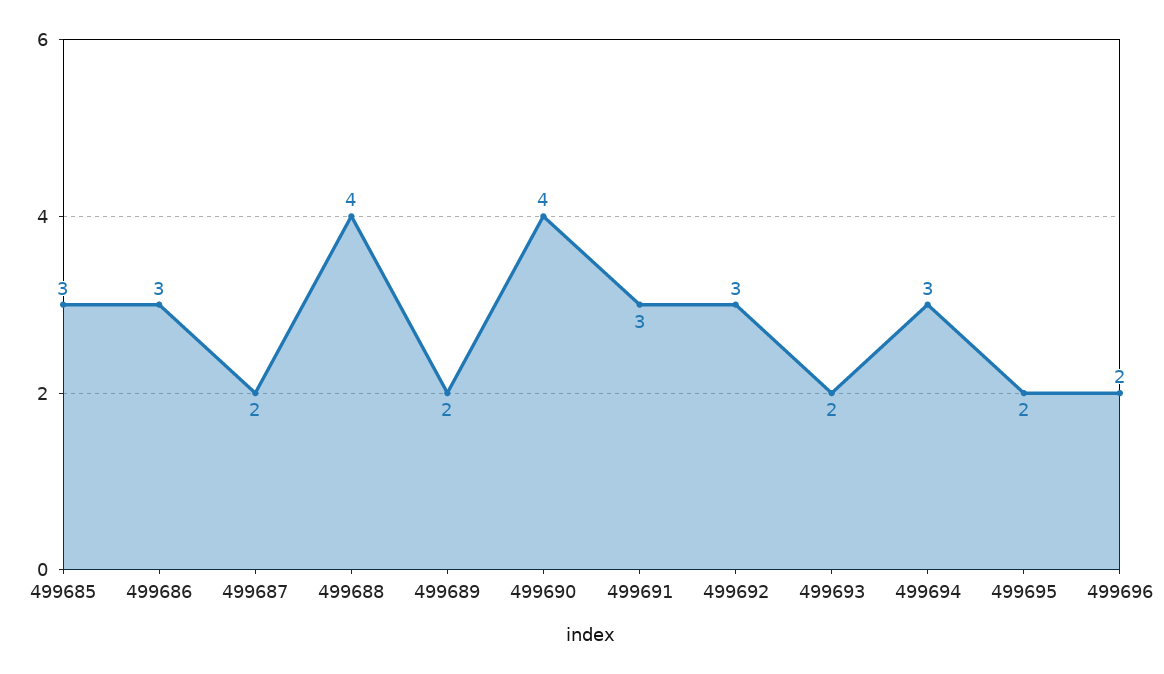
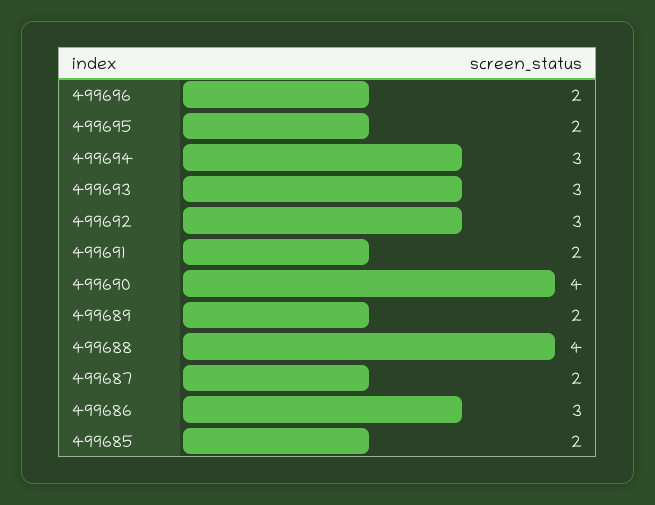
499685: 3 -> 2
499691: 3 -> 2
499693: 2 -> 3

